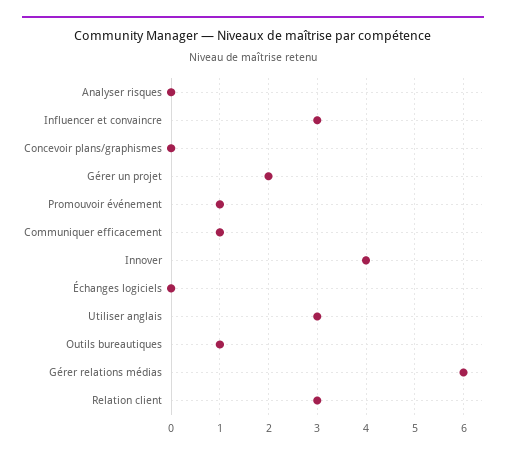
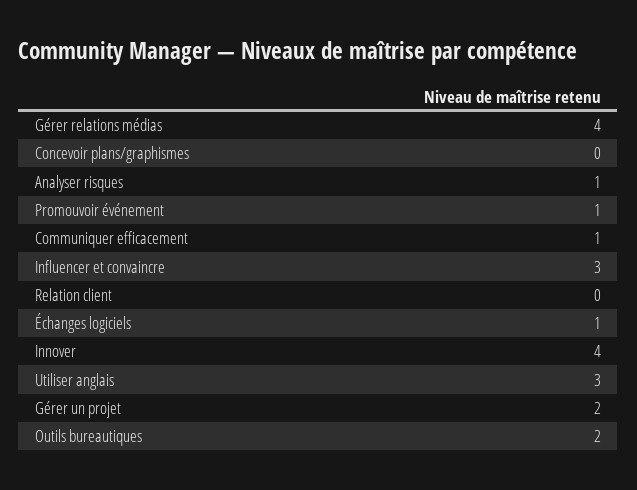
Analyser risques: 0 -> 1
Échanges logiciels: 0 -> 1
Outils bureautiques: 1 -> 2
Gérer relations médias: 6 -> 4
Relation client: 3 -> 0

